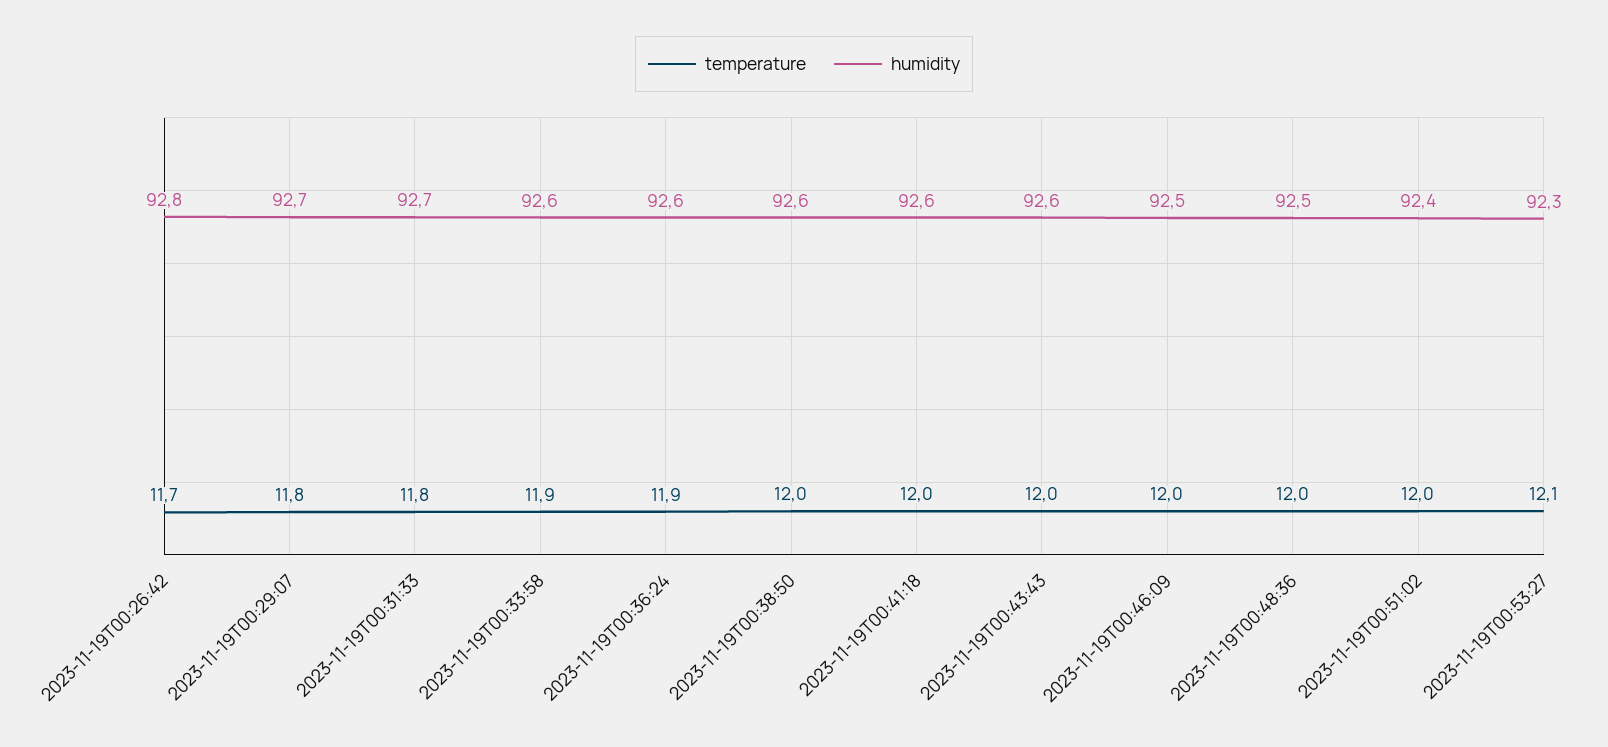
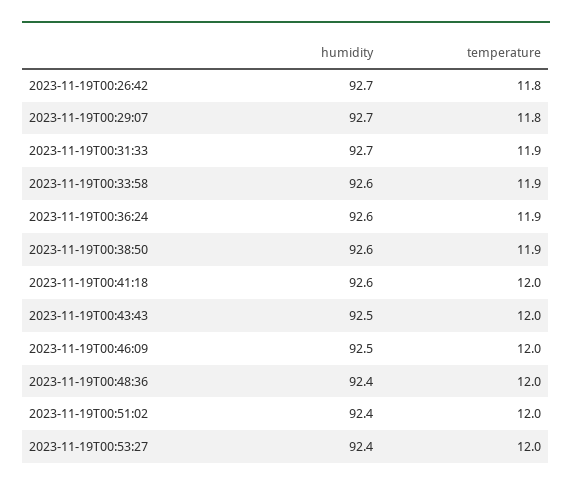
temperature, 2023-11-19T00:26:42: 11.7 -> 11.8
humidity, 2023-11-19T00:26:42: 92.8 -> 92.7
temperature, 2023-11-19T00:31:33: 11.8 -> 11.9
temperature, 2023-11-19T00:38:50: 12 -> 11.9
humidity, 2023-11-19T00:43:43: 92.6 -> 92.5
humidity, 2023-11-19T00:48:36: 92.5 -> 92.4
temperature, 2023-11-19T00:53:27: 12.1 -> 12
humidity, 2023-11-19T00:53:27: 92.3 -> 92.4

